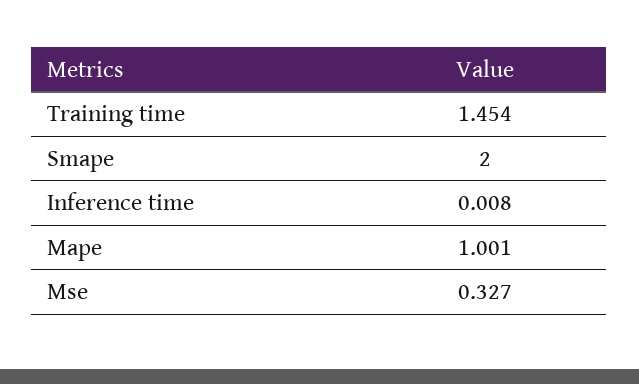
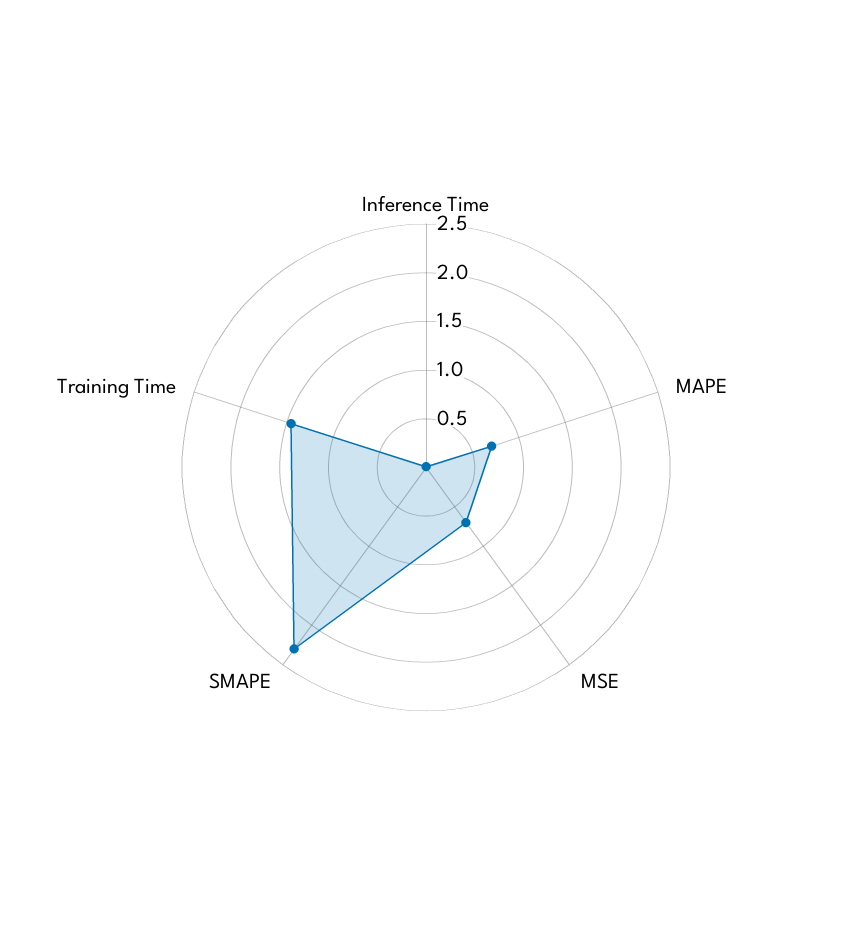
Smape: 2 -> 2.3
Mape: 1.001 -> 0.7
Mse: 0.327 -> 0.7

